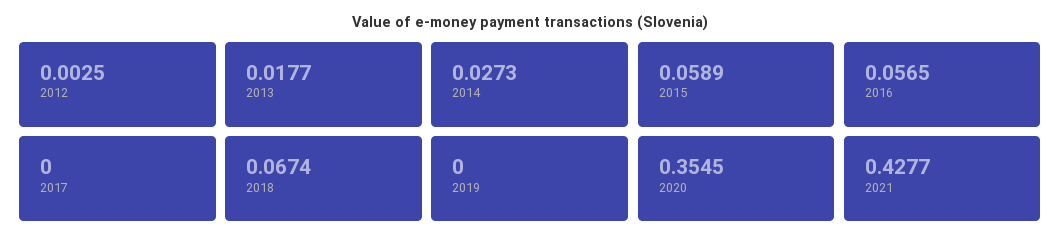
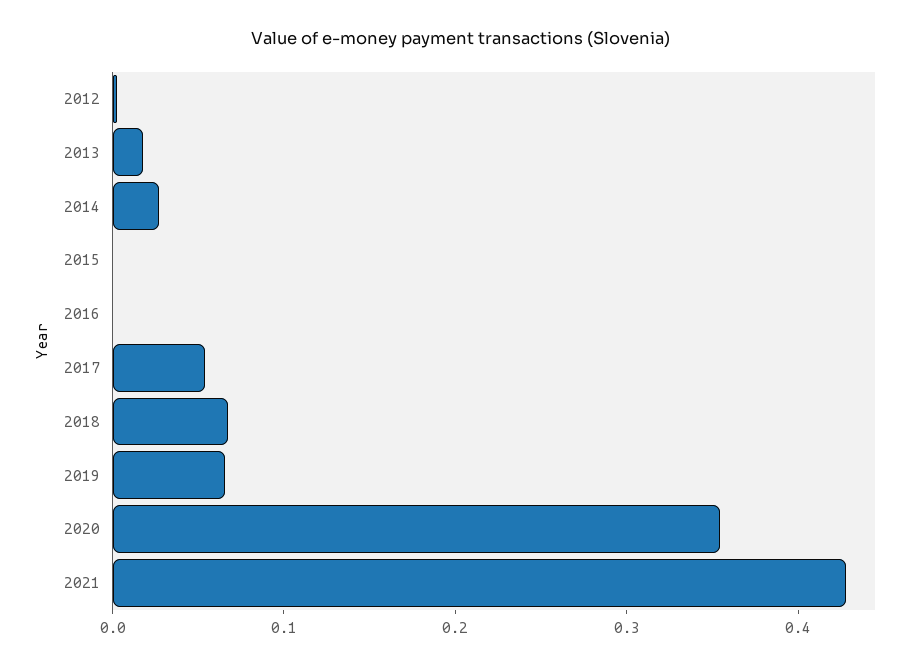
2015: 0.0589 -> 0
2016: 0.0565 -> 0
2017: 0 -> 0.06
2019: 0 -> 0.06

